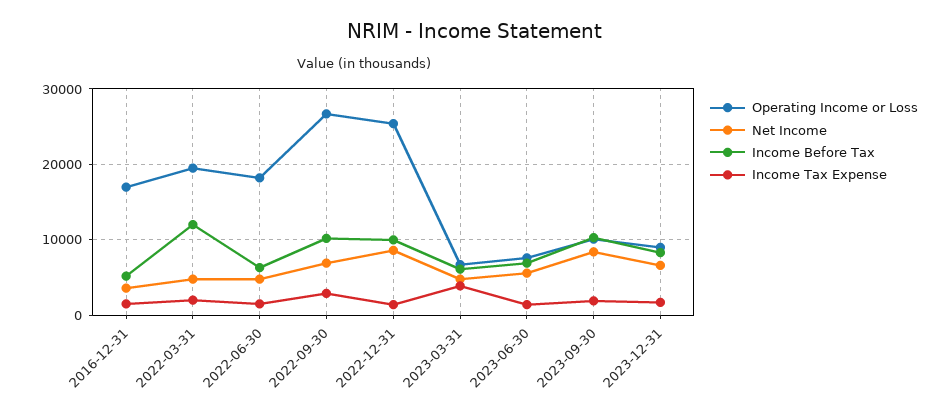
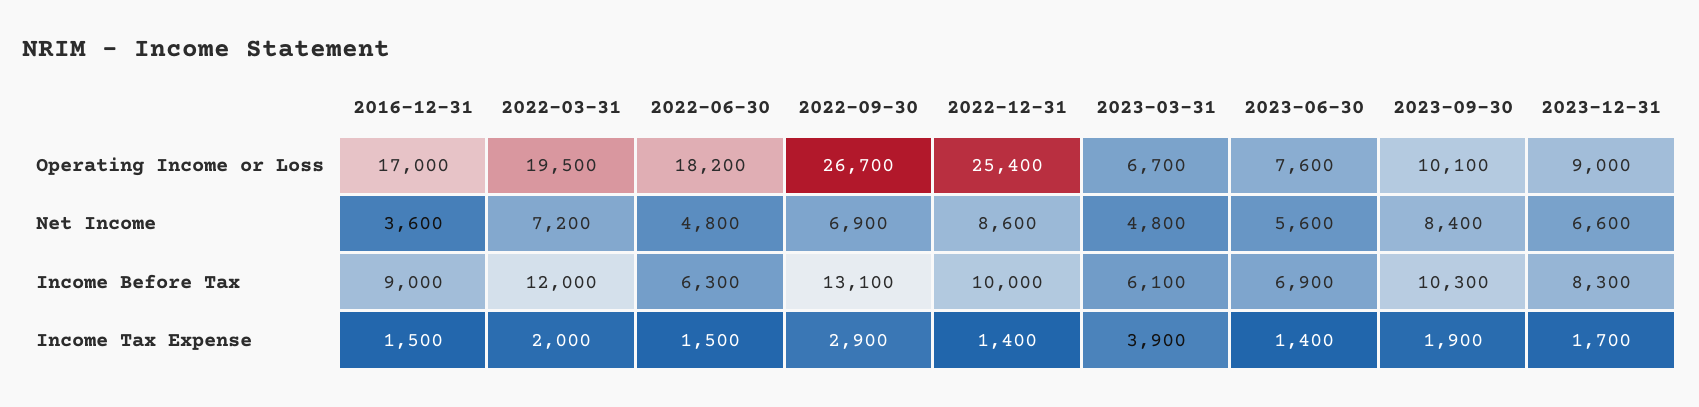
Income Before Tax, 2016-12-31: 5000 -> 9000
Net Income, 2022-03-31: 5000 -> 7200
Income Before Tax, 2022-09-30: 10000 -> 13100

